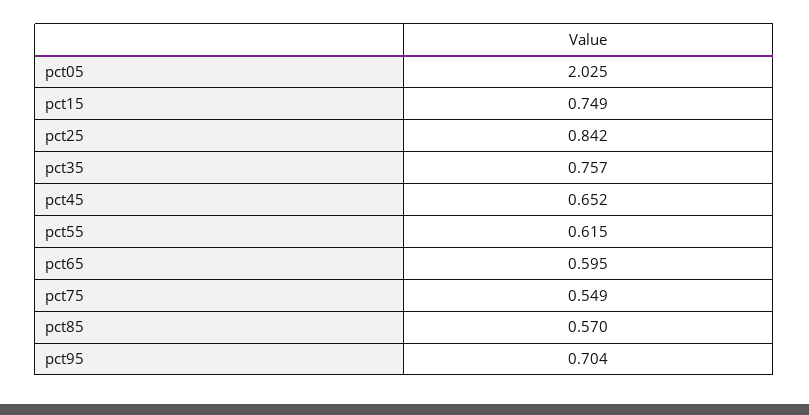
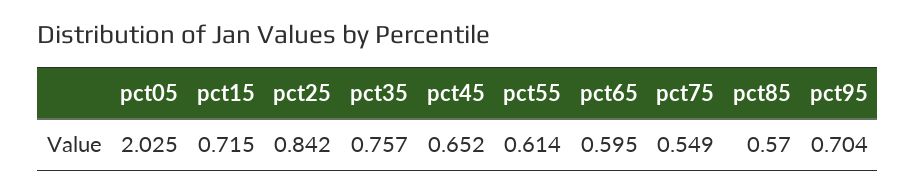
pct15: 0.749 -> 0.715
pct55: 0.615 -> 0.614

